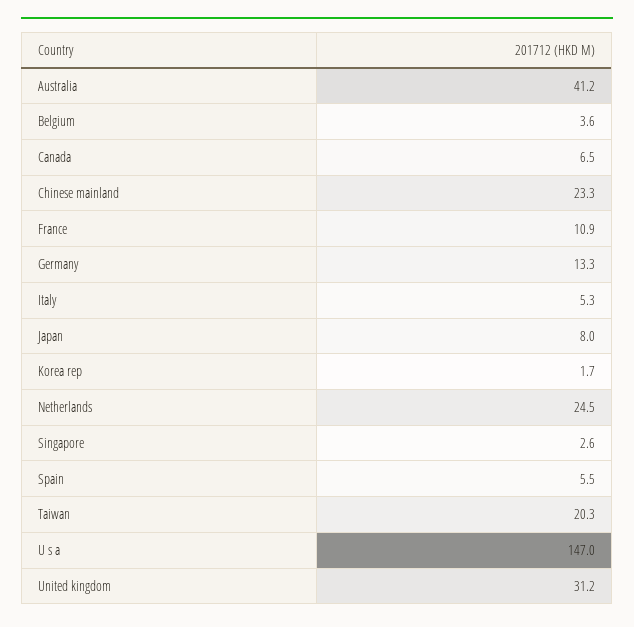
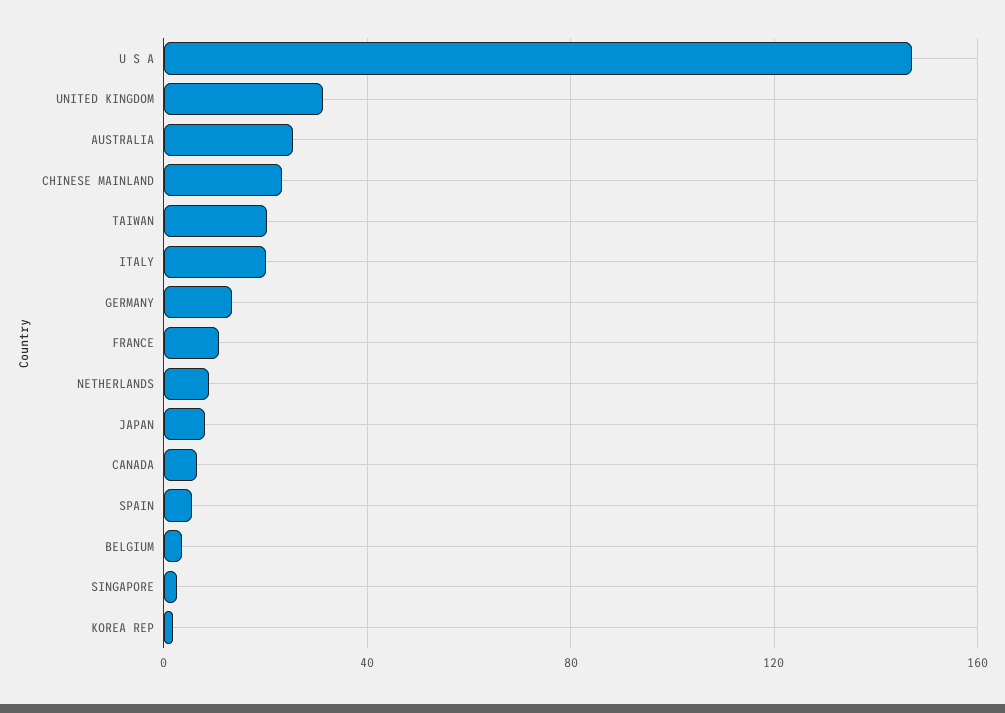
Australia: 41.2 -> 25
Italy: 5.3 -> 20
Netherlands: 24.5 -> 10

